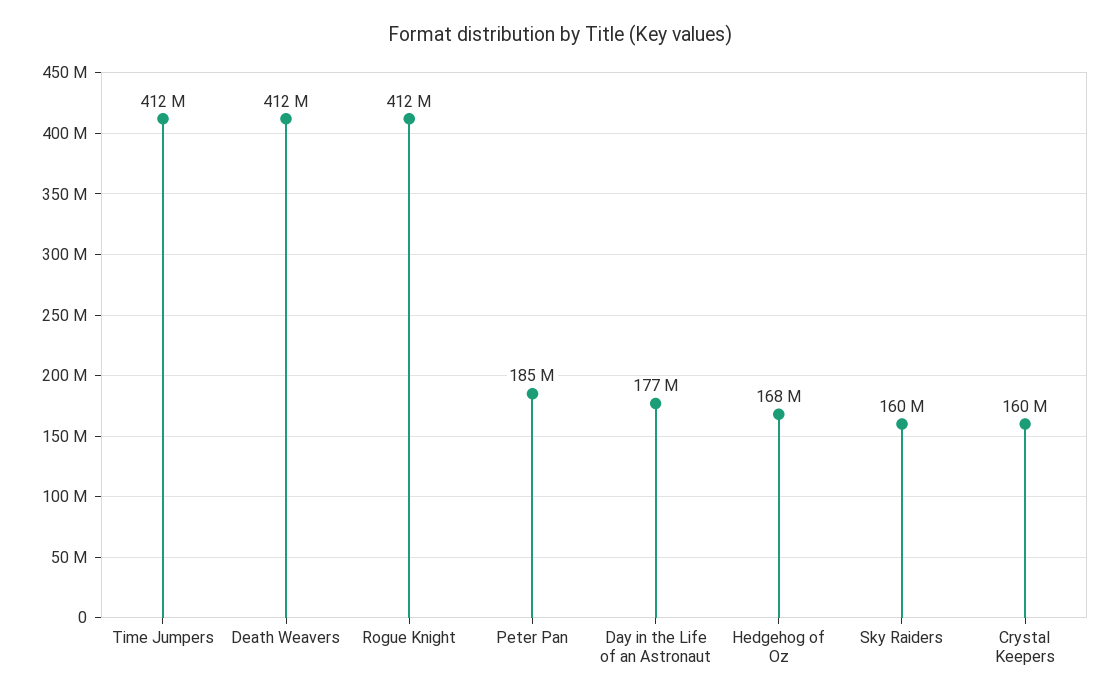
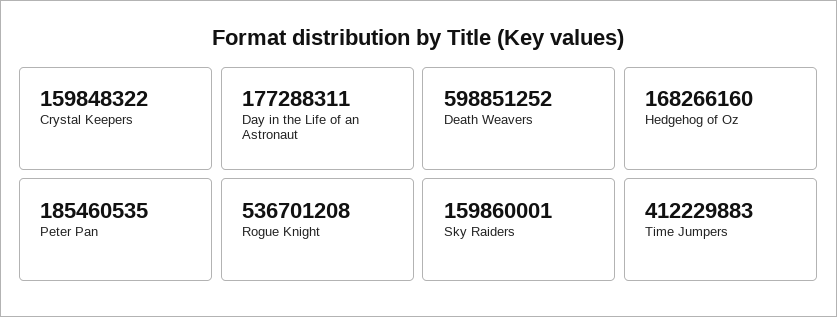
Death Weavers: 412000000 -> 598851252
Rogue Knight: 412000000 -> 536701208

